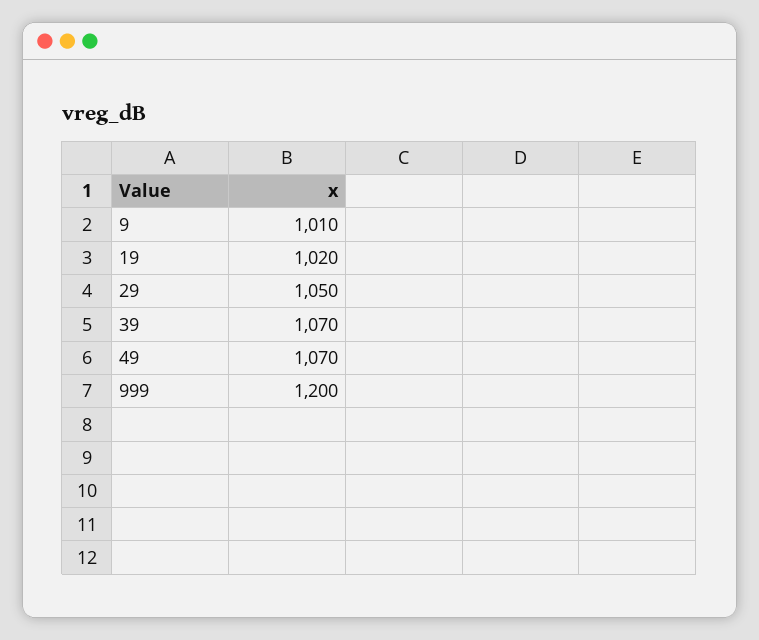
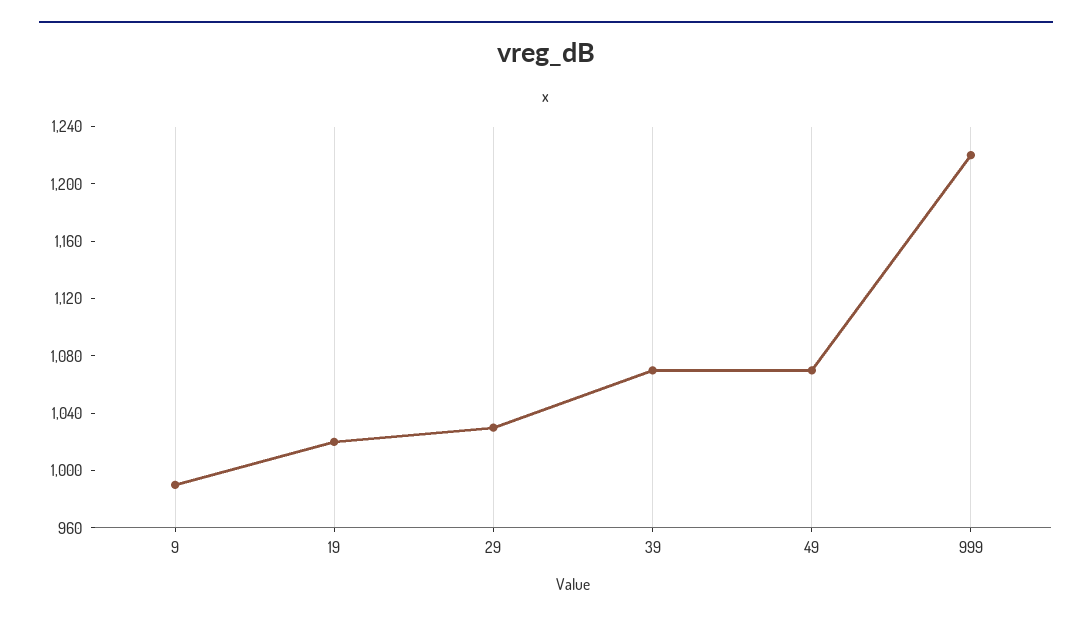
9: 1010 -> 990
29: 1050 -> 1030
999: 1200 -> 1220

